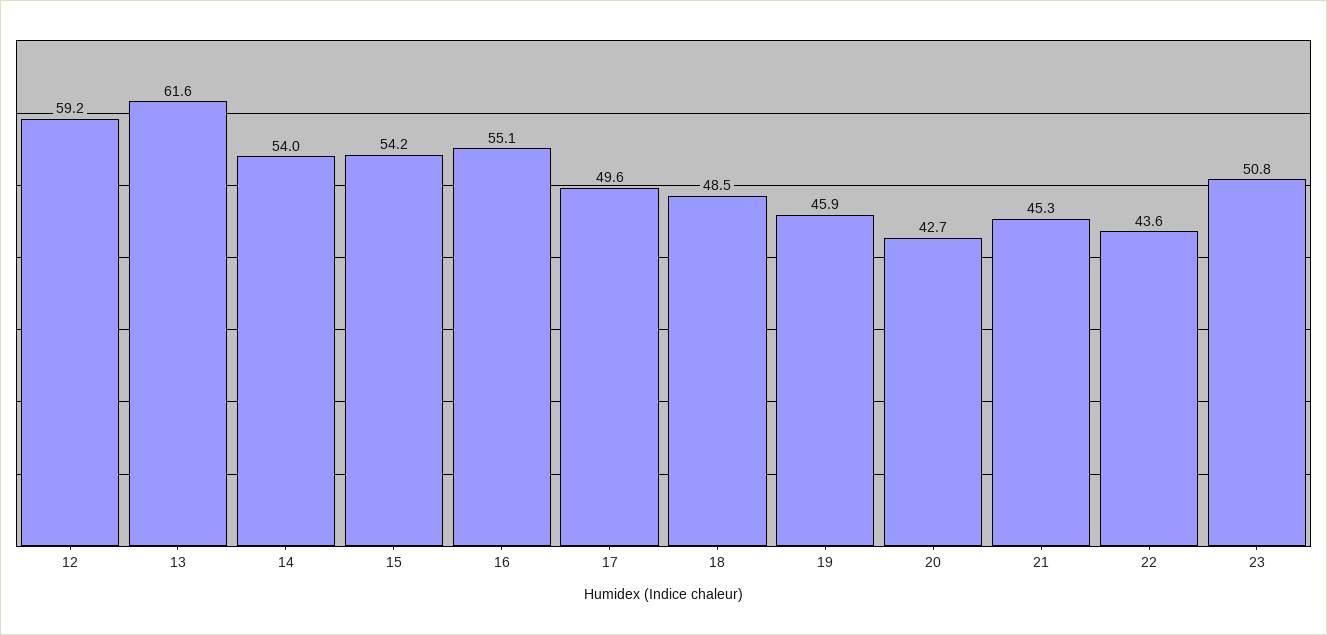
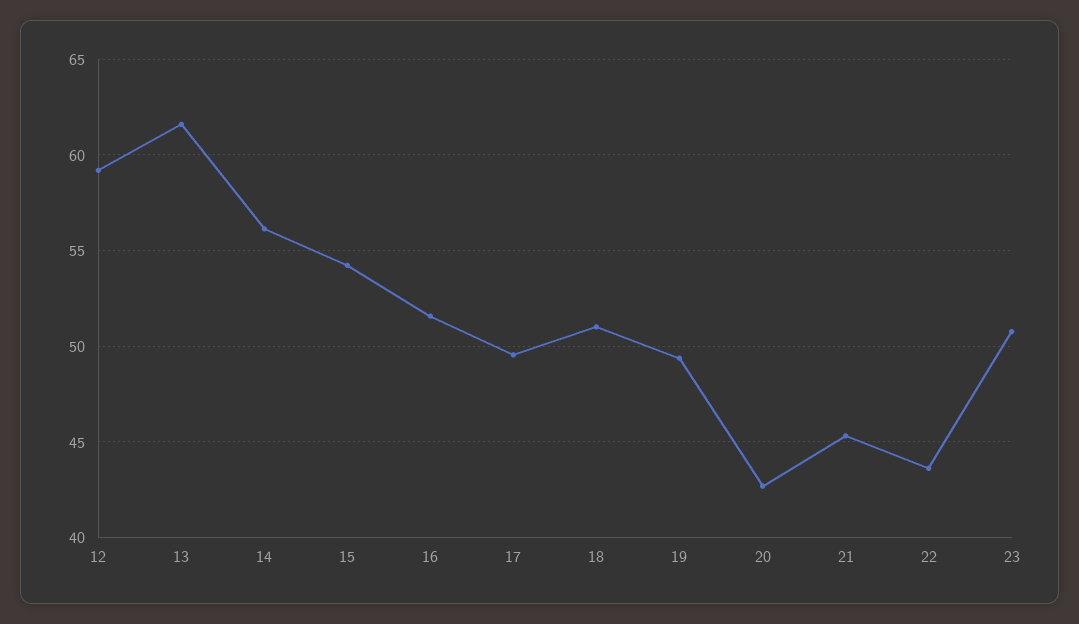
14: 54 -> 56
16: 55.1 -> 51.5
18: 48.5 -> 51
19: 45.9 -> 49.5

